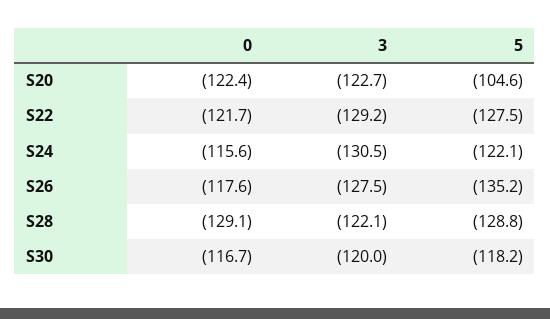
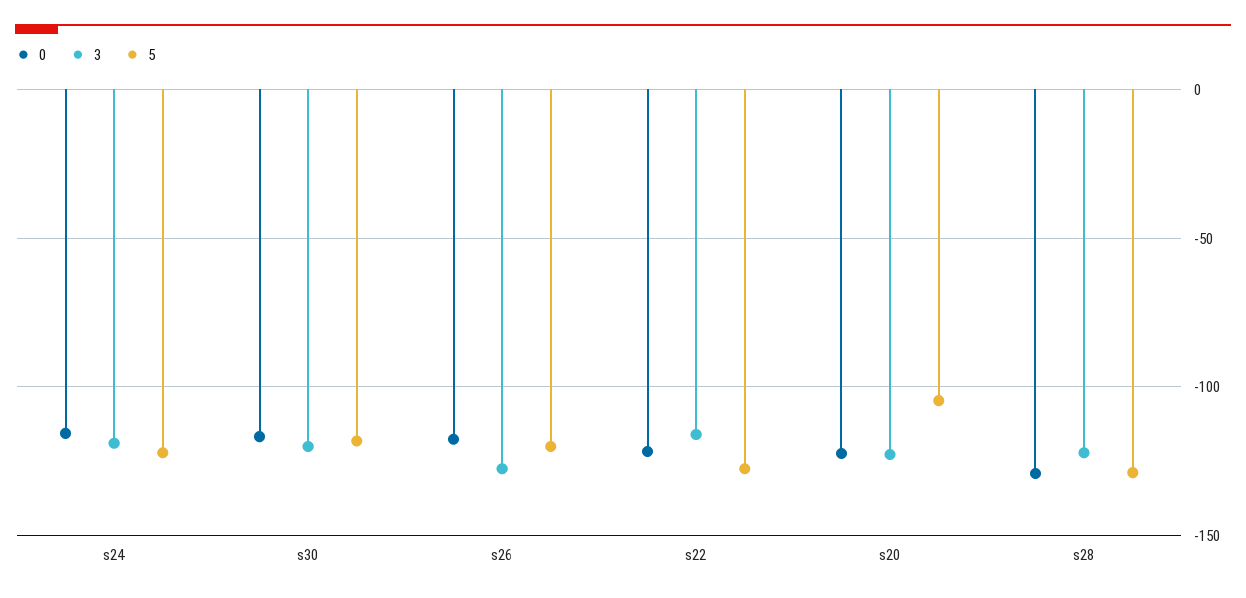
3, S22: -129.2 -> -115
3, S24: -130.5 -> -120
5, S26: -135.2 -> -120

